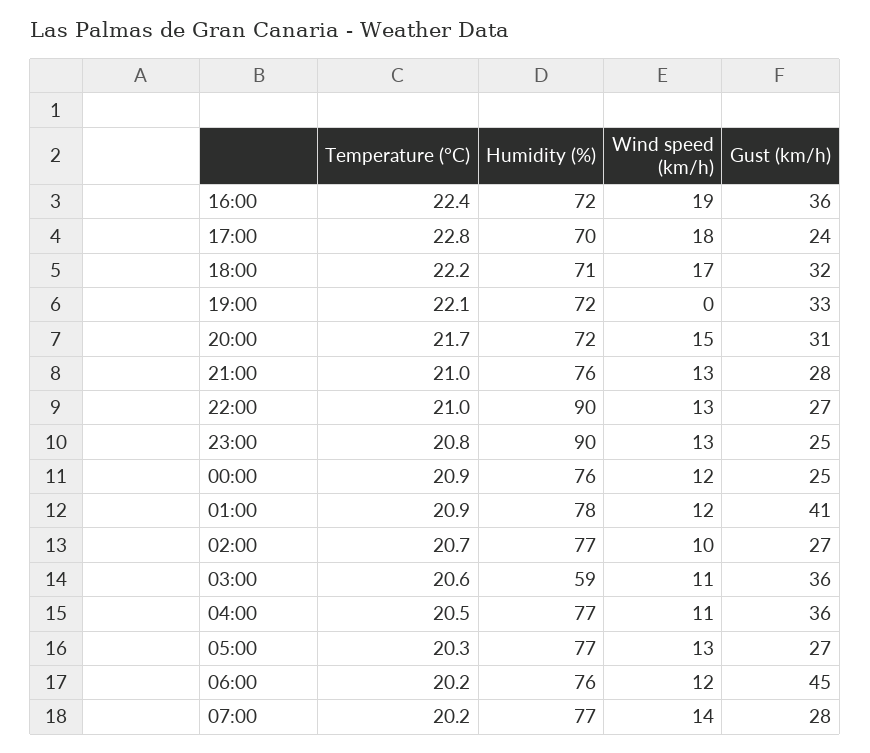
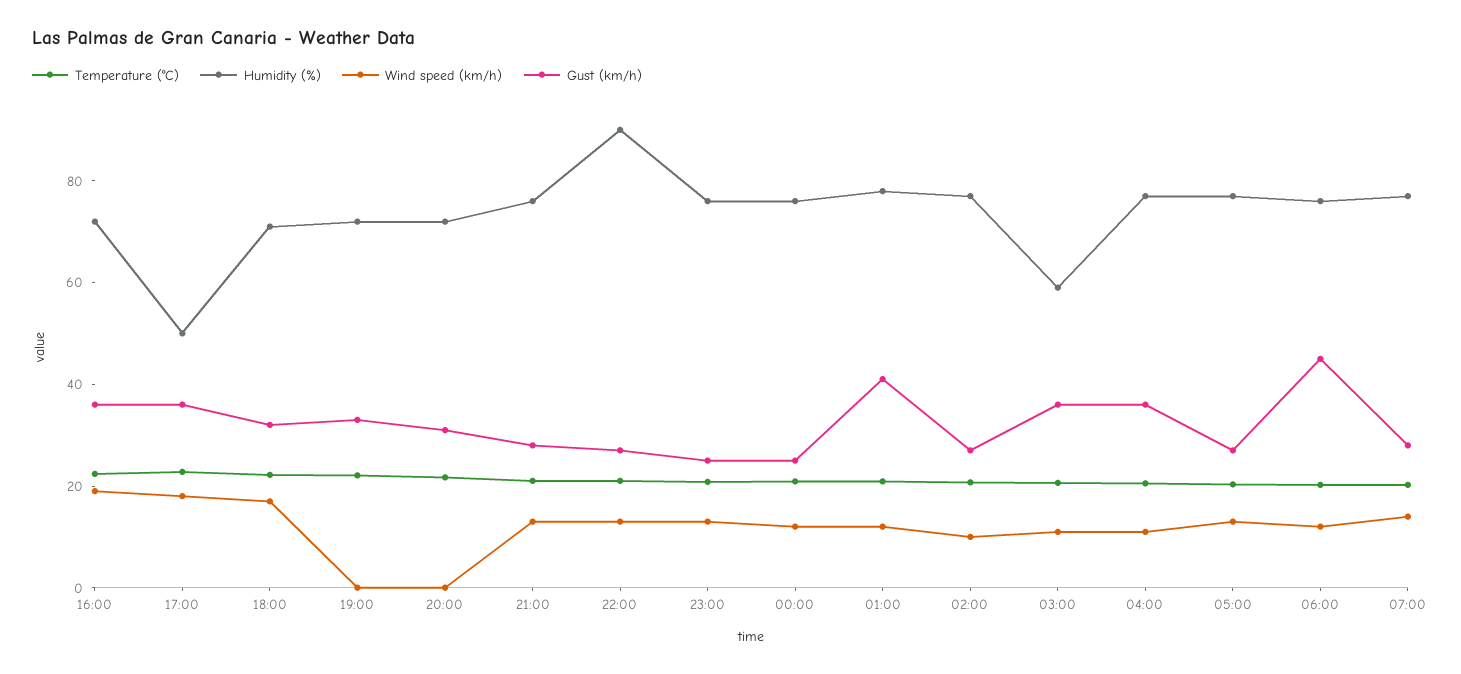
Humidity (%), 17:00: 70 -> 50
Gust (km/h), 17:00: 24 -> 35
Wind speed (km/h), 20:00: 15 -> 0
Humidity (%), 23:00: 90 -> 75

